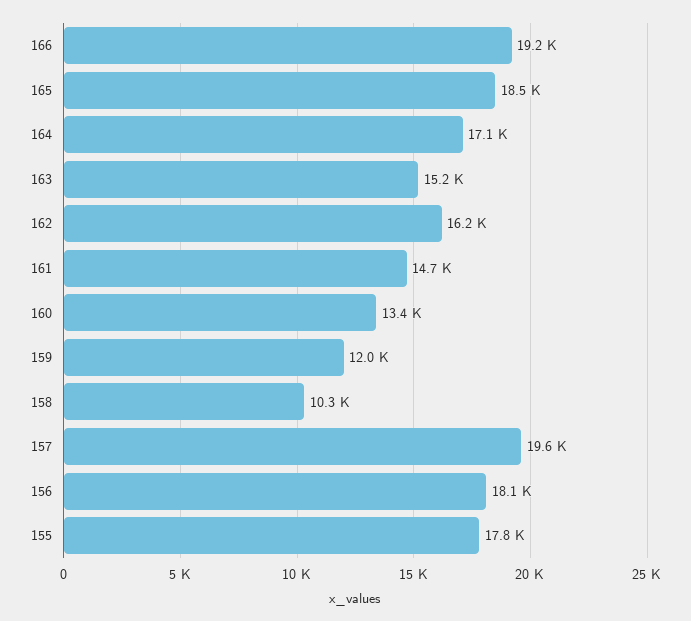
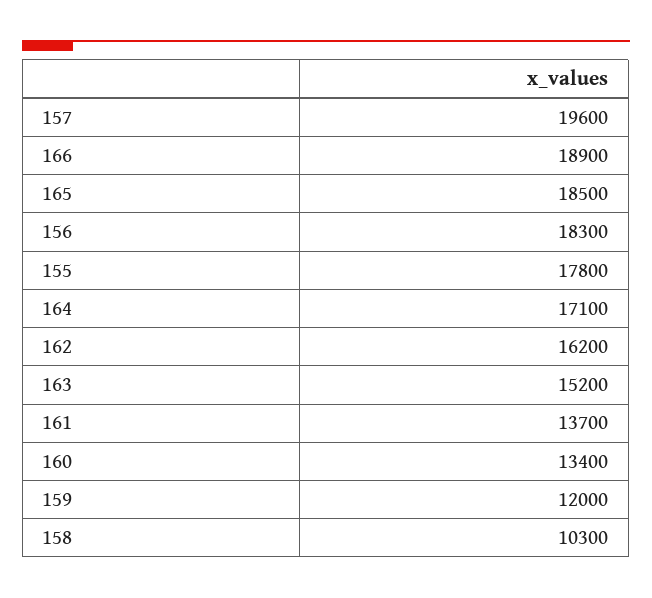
166: 19200 -> 18900
161: 14700 -> 13700
156: 18100 -> 18300

